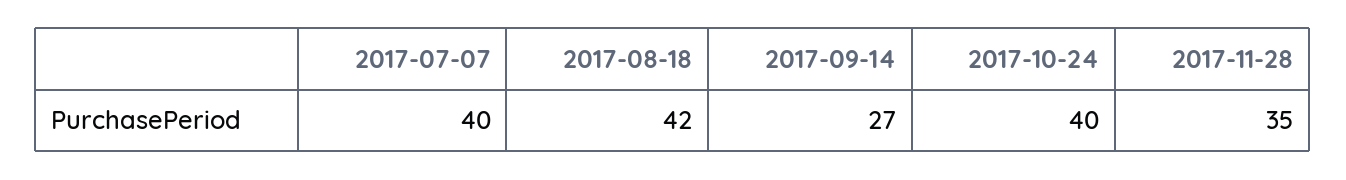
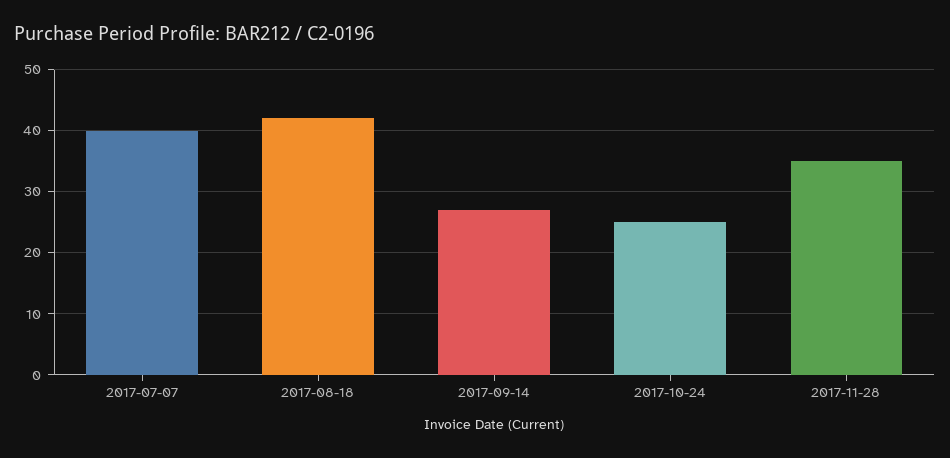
2017-10-24: 40 -> 25

